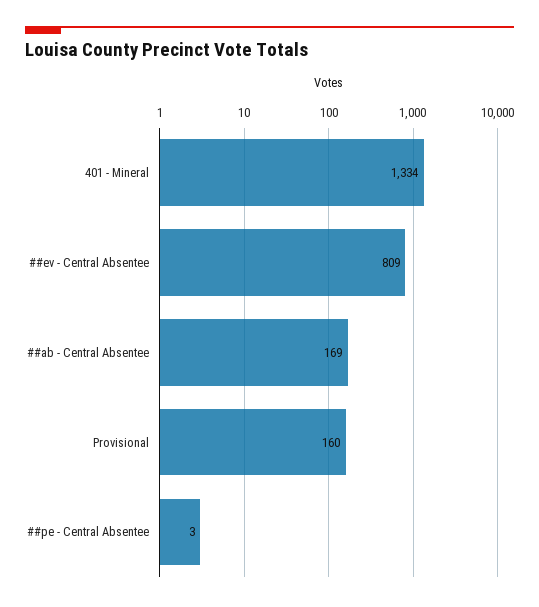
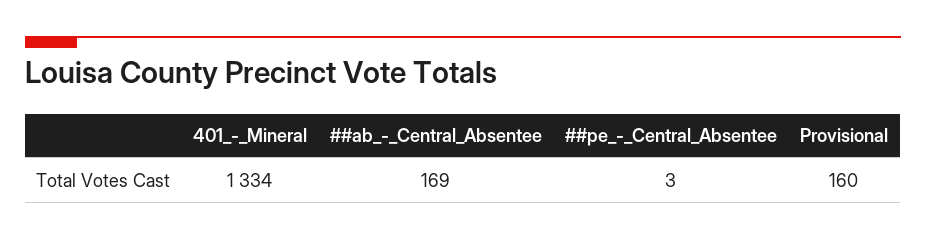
##ev - Central Absentee: 809 -> none

